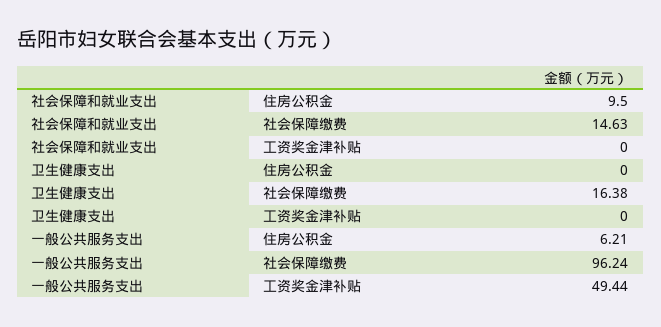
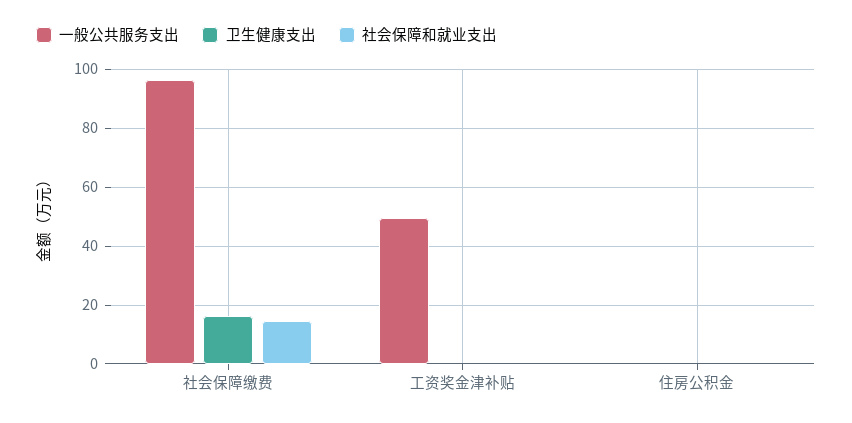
社会保障和就业支出, 住房公积金: 9.5 -> 0
一般公共服务支出, 住房公积金: 6.21 -> 0

